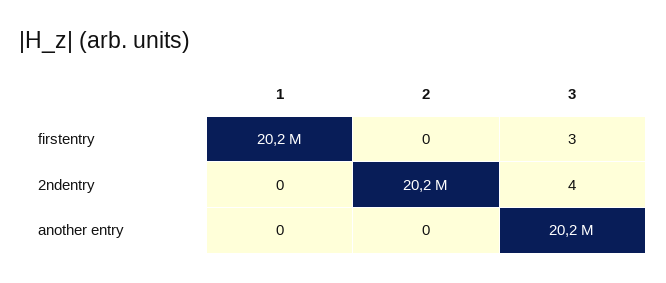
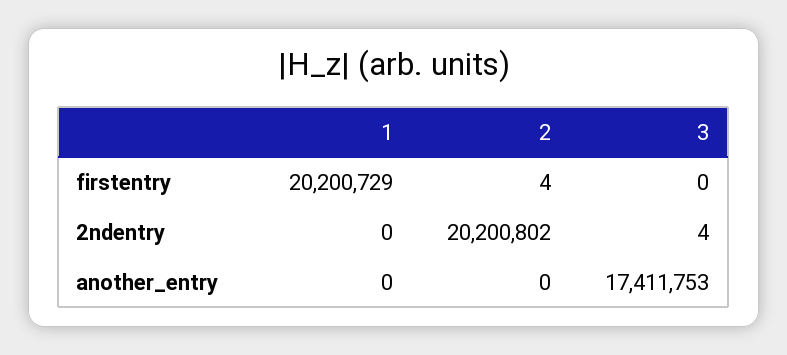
2, firstentry: 0 -> 4
3, firstentry: 3 -> 0
3, another entry: 20200000 -> 17411753

